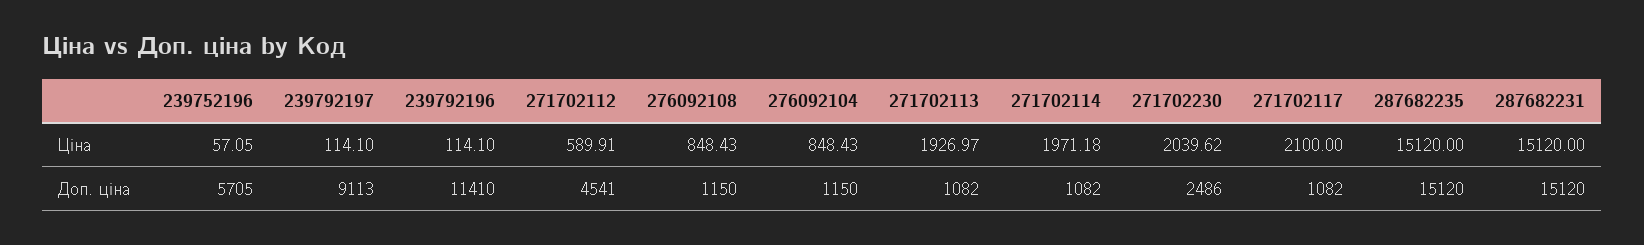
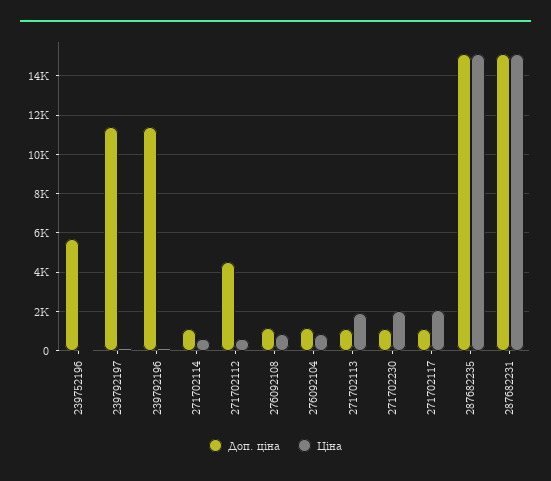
Ціна, 271702114: 1971.18 -> 500
Доп. ціна, 239792197: 9113 -> 11500
Доп. ціна, 271702230: 2486 -> 1000

